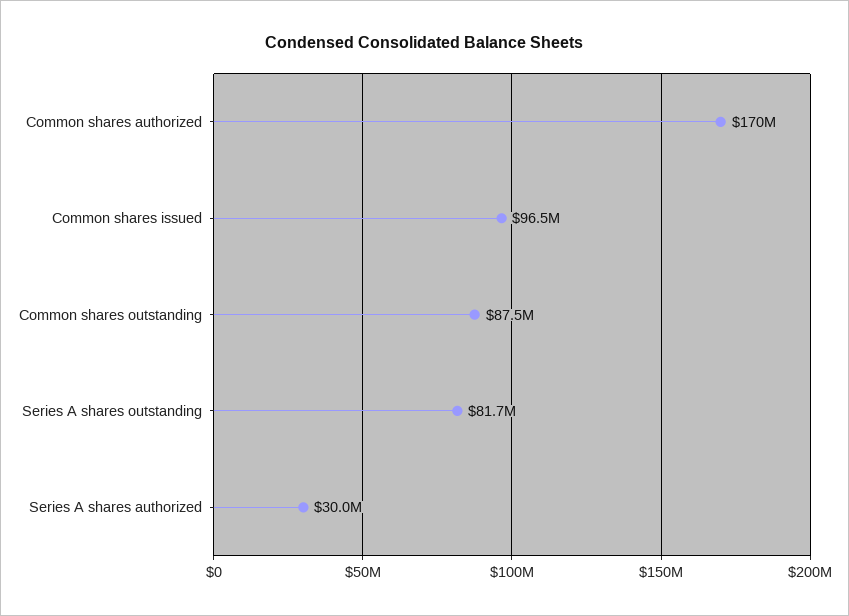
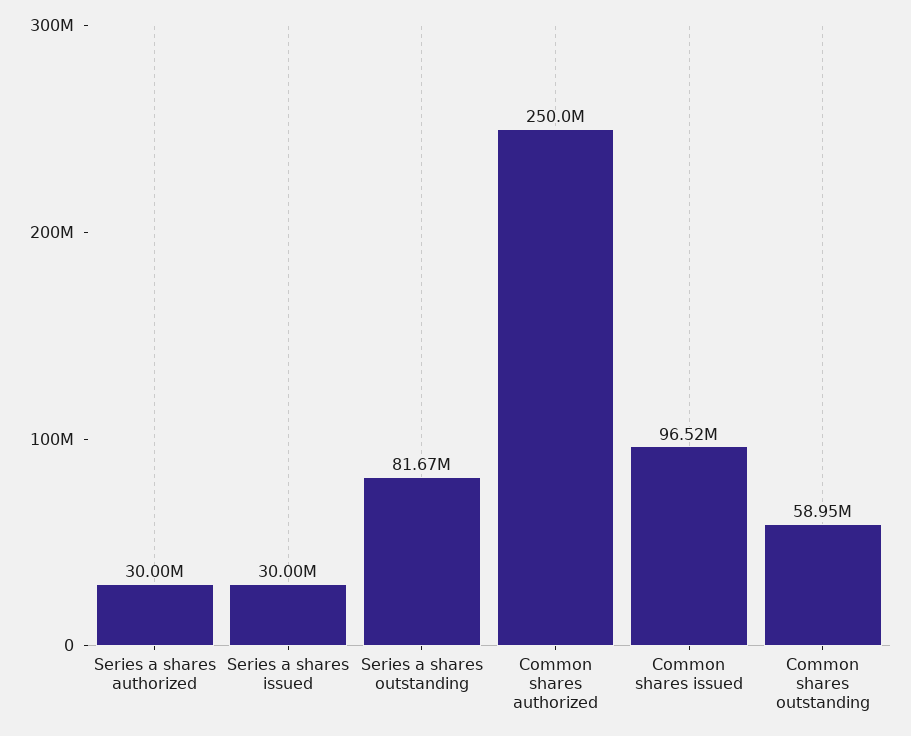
Common shares authorized: 170000000 -> 250000000
Common shares outstanding: 87500000 -> 58950000
Series a shares issued: none -> 30000000

